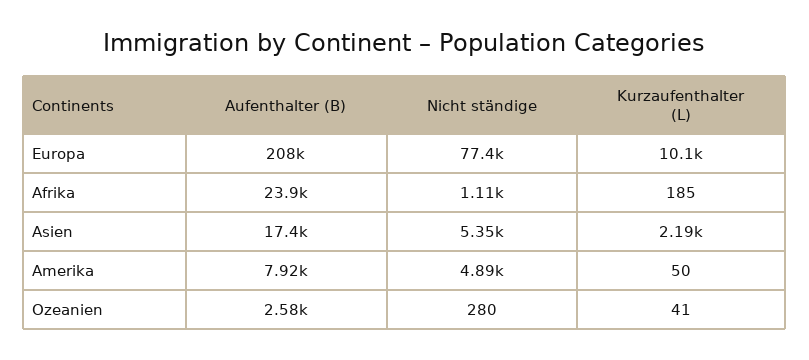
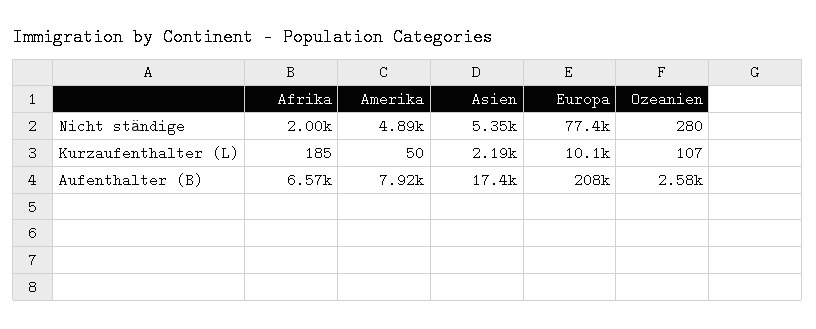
Aufenthalter (B), Afrika: 23900 -> 6570
Nicht ständige, Afrika: 1110 -> 2000
Kurzaufenthalter (L), Ozeanien: 41 -> 107

